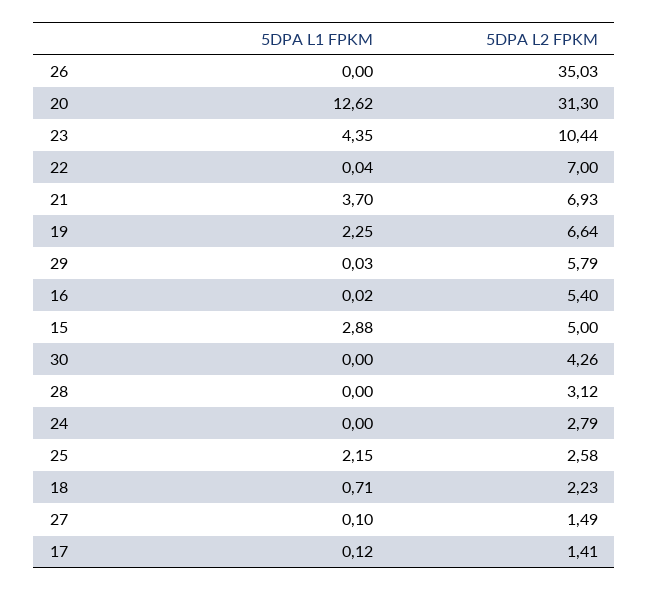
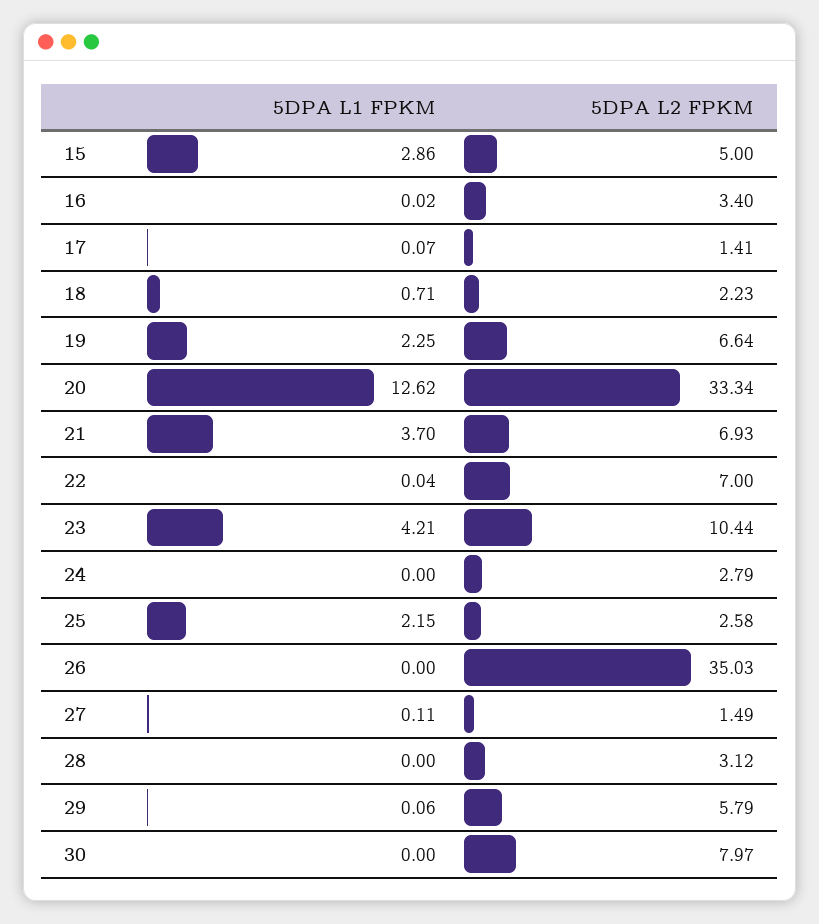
5DPA L2 FPKM, 20: 31.3 -> 33.34
5DPA L1 FPKM, 23: 4.35 -> 4.21
5DPA L1 FPKM, 29: 0.03 -> 0.06
5DPA L2 FPKM, 16: 5.4 -> 3.4
5DPA L1 FPKM, 15: 2.88 -> 2.86
5DPA L2 FPKM, 30: 4.26 -> 7.97
5DPA L1 FPKM, 27: 0.1 -> 0.11
5DPA L1 FPKM, 17: 0.12 -> 0.07

